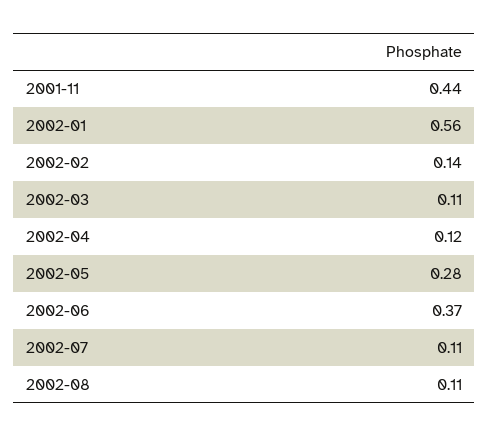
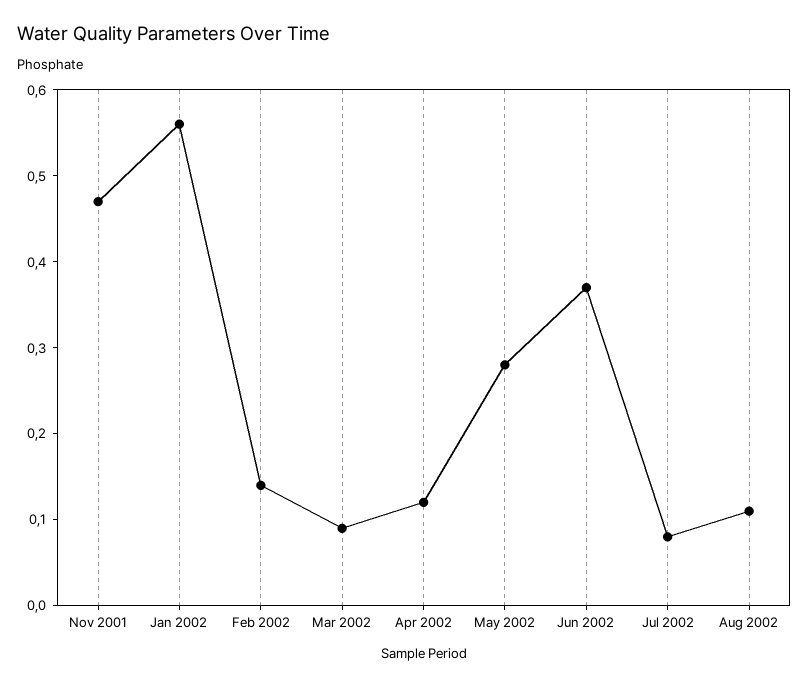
2001-11: 0.44 -> 0.47
2002-03: 0.11 -> 0.09
2002-07: 0.11 -> 0.08

